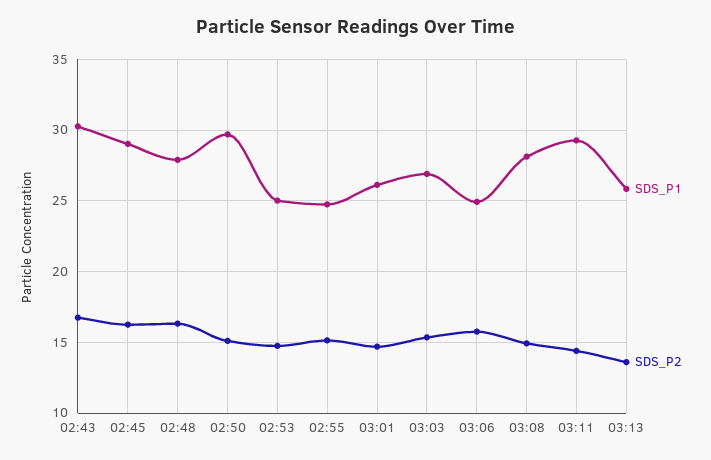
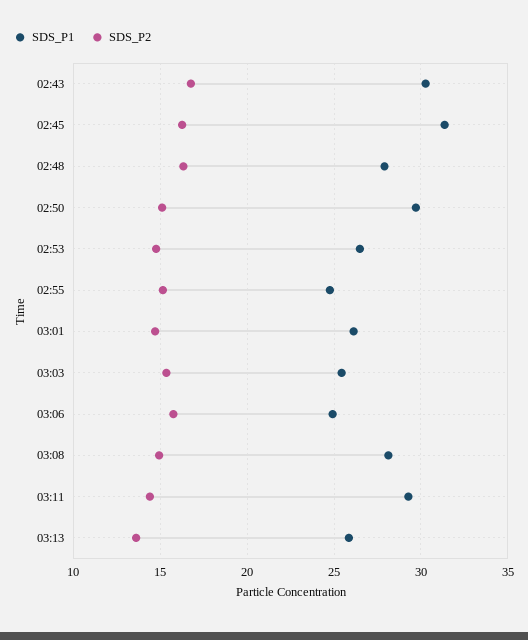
SDS_P1, 02:45: 29 -> 31.5
SDS_P1, 02:53: 25 -> 26.5
SDS_P1, 03:03: 27 -> 25.5

